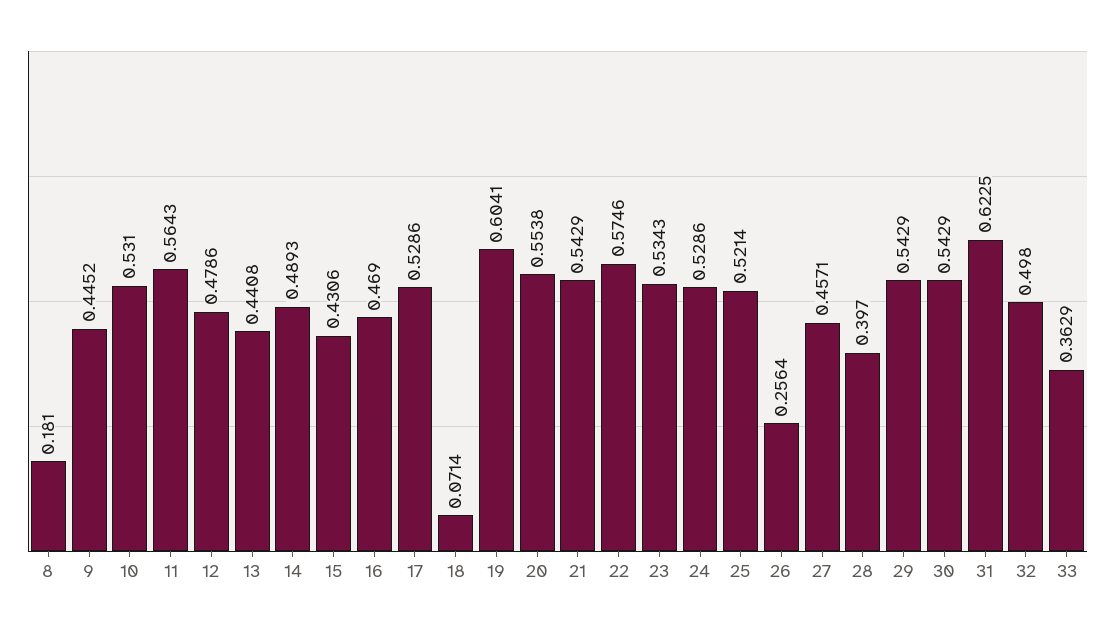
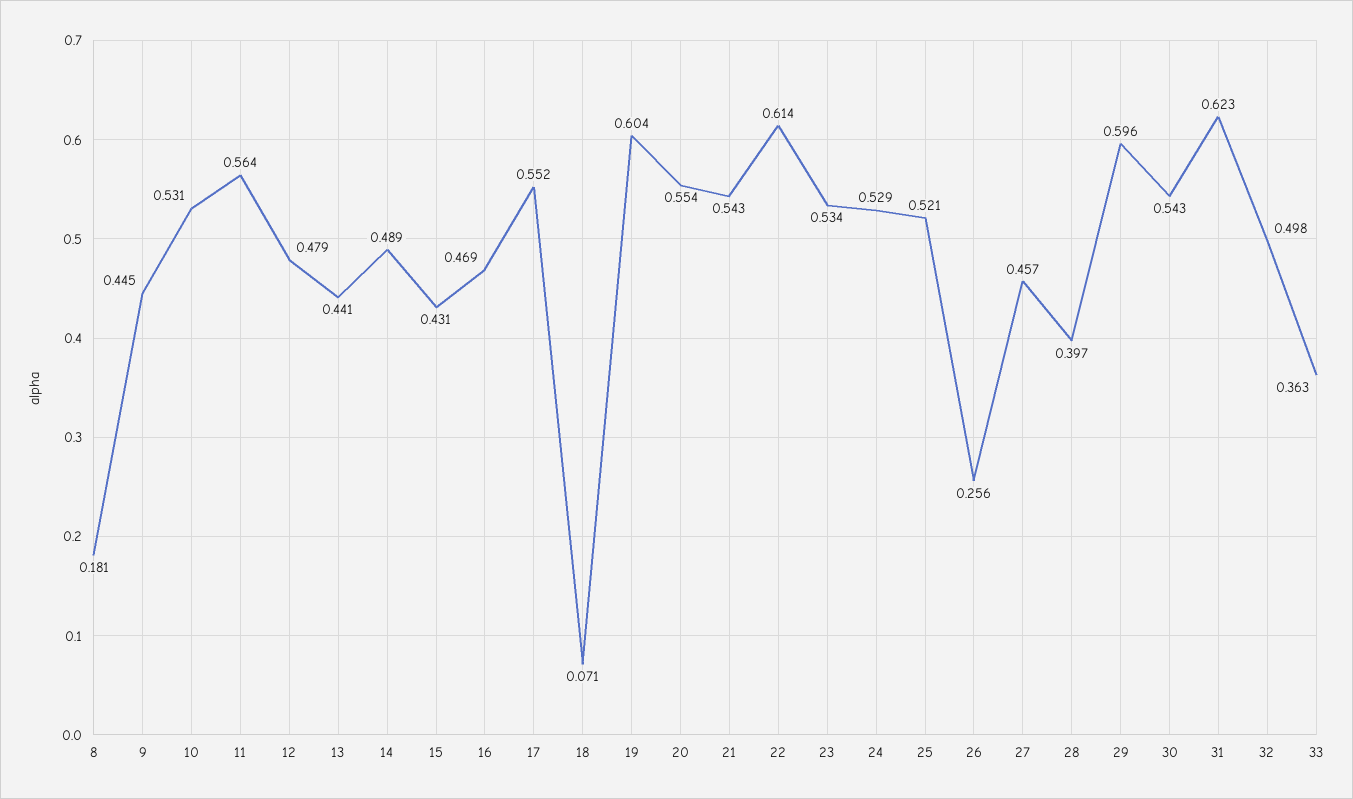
17: 0.5286 -> 0.552
22: 0.5746 -> 0.614
29: 0.5429 -> 0.596

